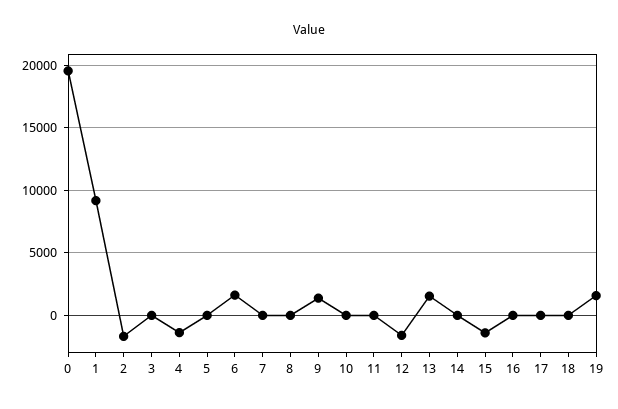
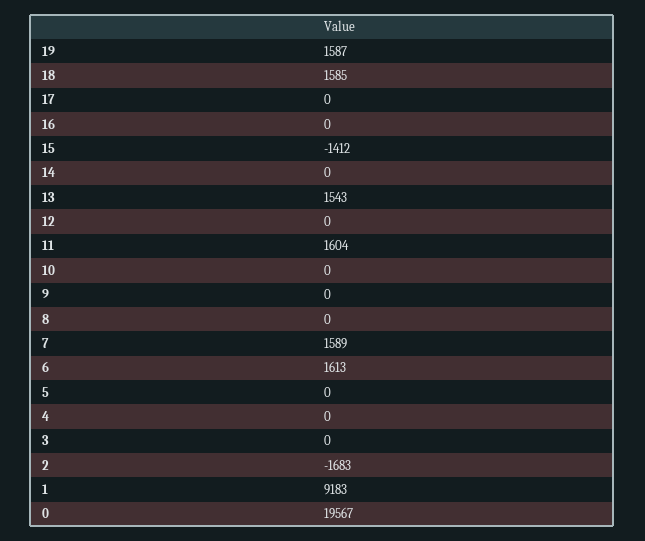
4: -1500 -> 0
7: 0 -> 1589
9: 1500 -> 0
11: 0 -> 1604
12: -1500 -> 0
18: 0 -> 1585

